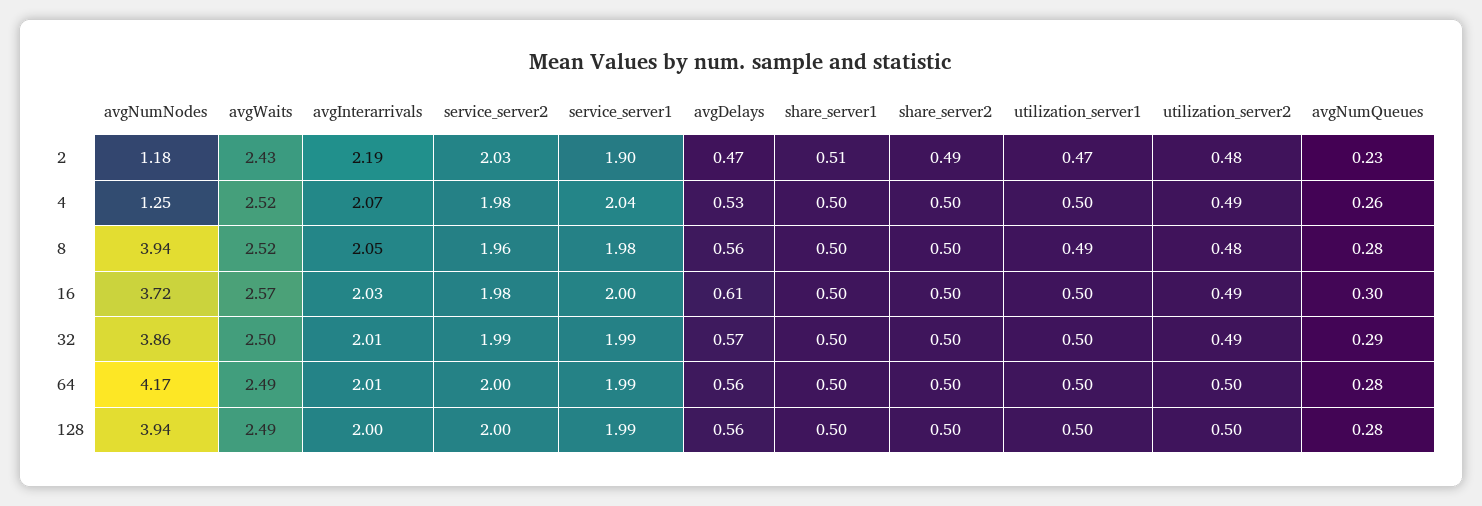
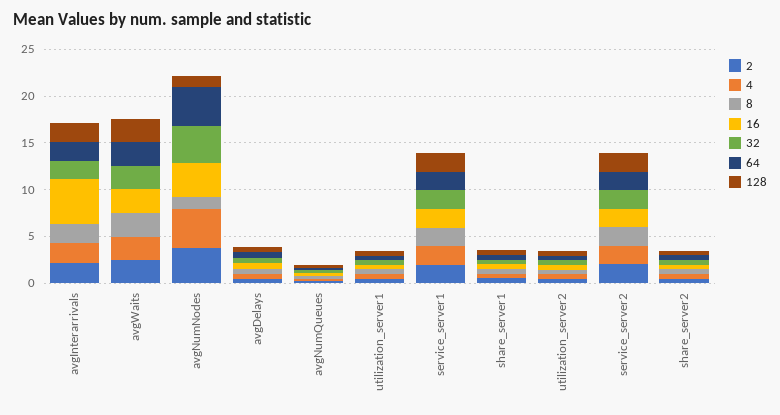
2, avgNumNodes: 1.18 -> 4
4, avgNumNodes: 1.25 -> 4
8, avgNumNodes: 3.94 -> 1
16, avgInterarrivals: 2.03 -> 5
128, avgNumNodes: 3.94 -> 1

